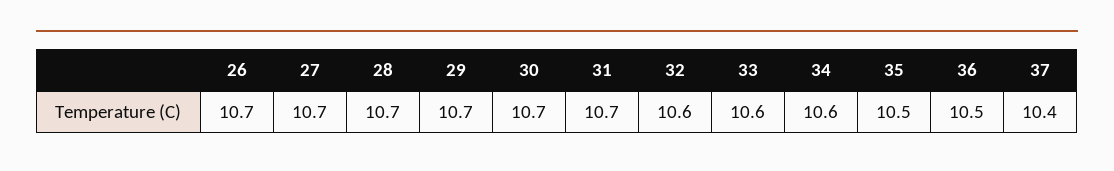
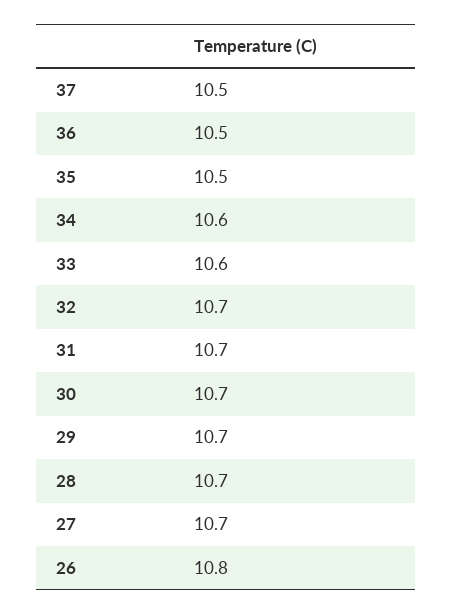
26: 10.7 -> 10.8
32: 10.6 -> 10.7
37: 10.4 -> 10.5

